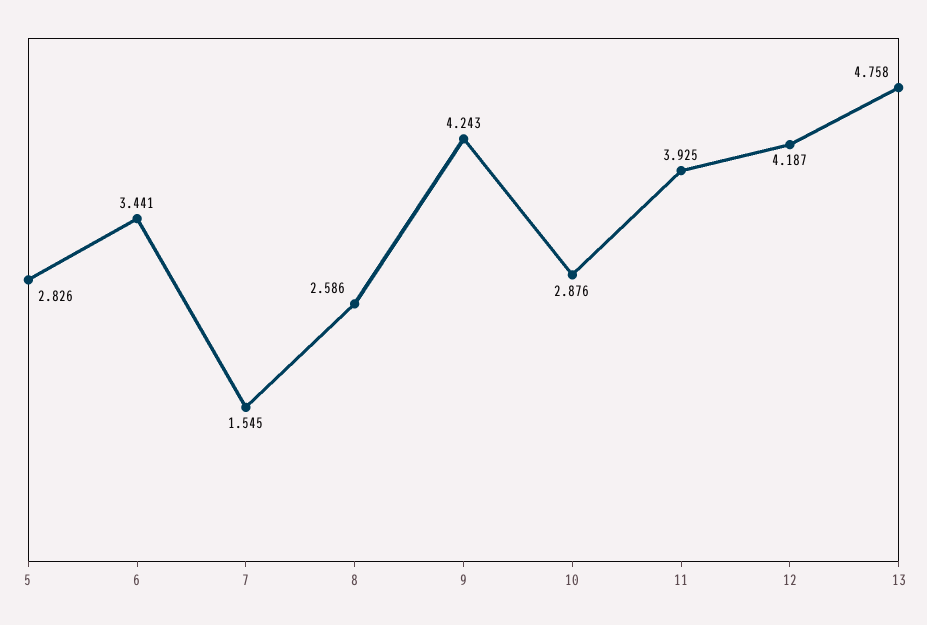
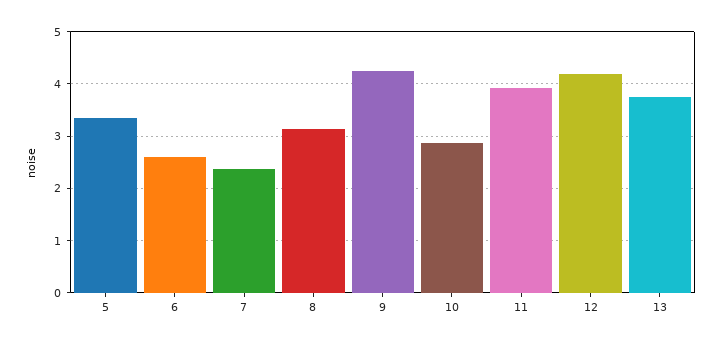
5: 2.826 -> 3.4
6: 3.441 -> 2.6
7: 1.545 -> 2.4
8: 2.586 -> 3.2
13: 4.758 -> 3.8

